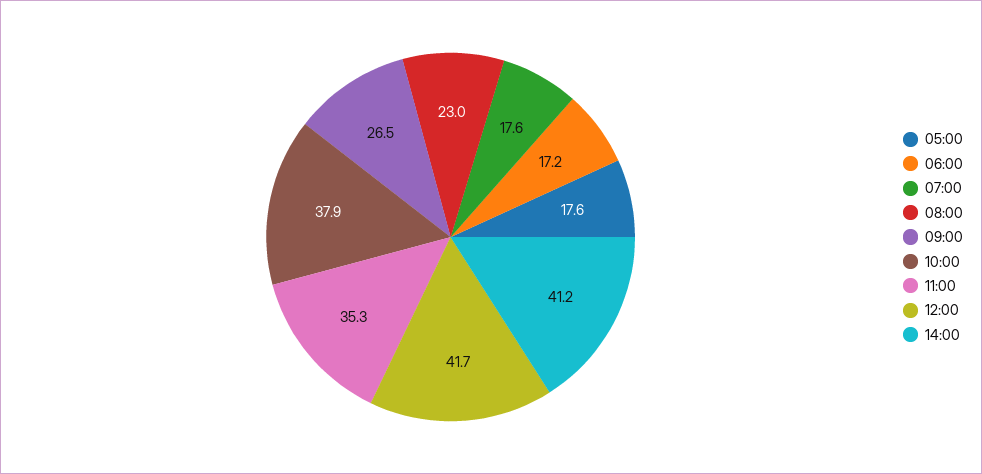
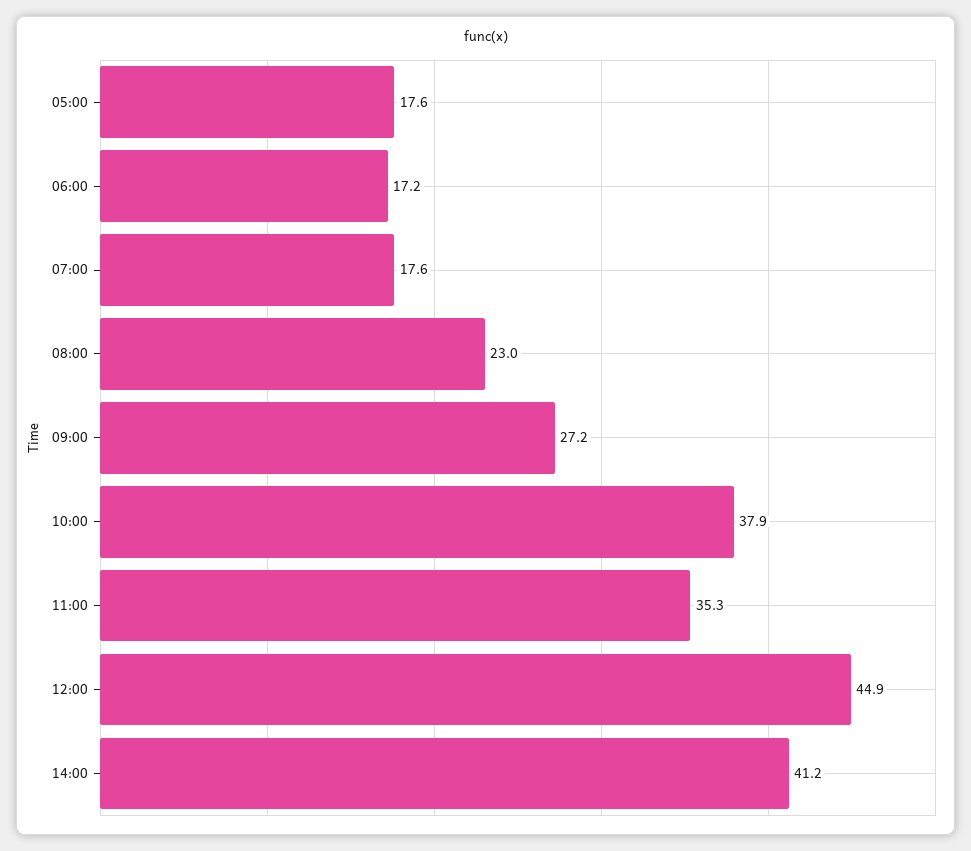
09:00: 26.5 -> 27.2
12:00: 41.7 -> 44.9

